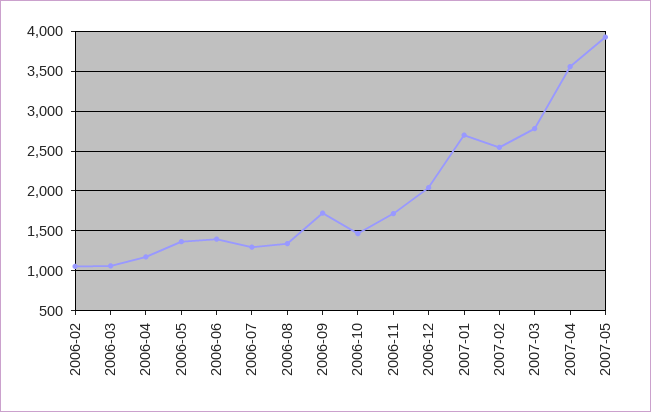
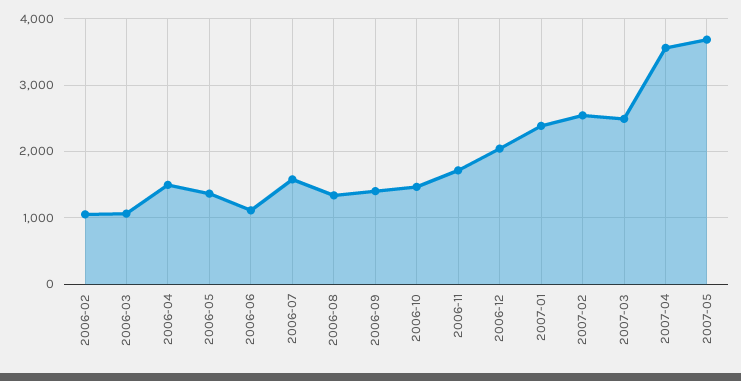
2006-04: 1200 -> 1500
2006-06: 1400 -> 1100
2006-07: 1300 -> 1600
2006-09: 1700 -> 1400
2007-01: 2700 -> 2400
2007-03: 2800 -> 2500
2007-05: 3900 -> 3700

